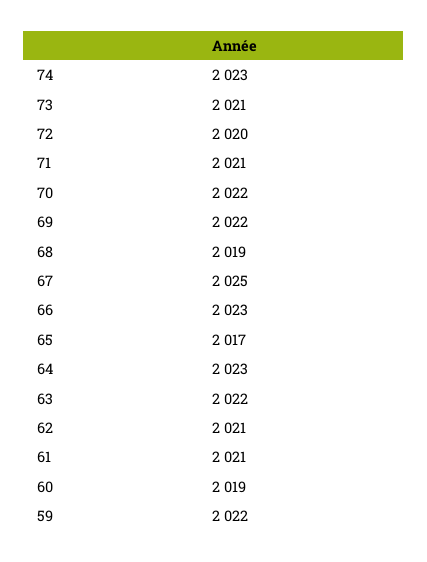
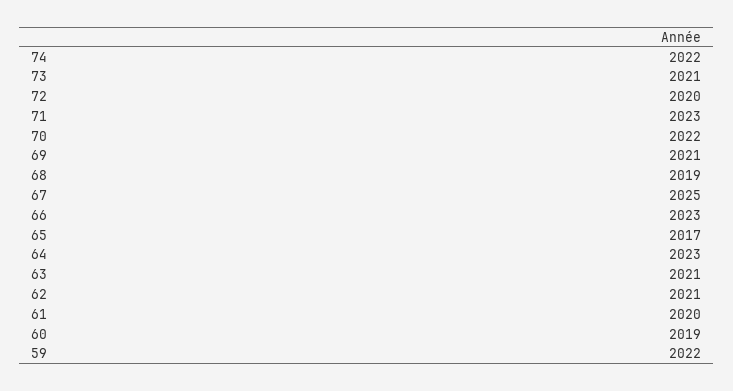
74: 2023 -> 2022
71: 2021 -> 2023
69: 2022 -> 2021
63: 2022 -> 2021
61: 2021 -> 2020

